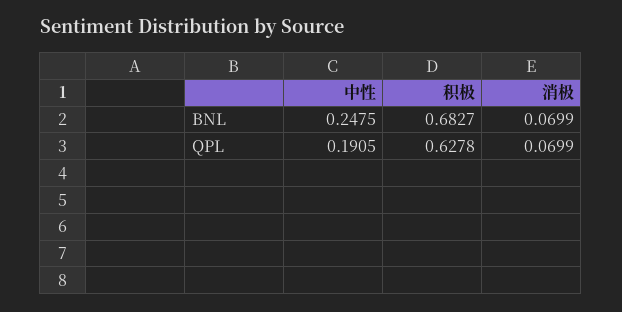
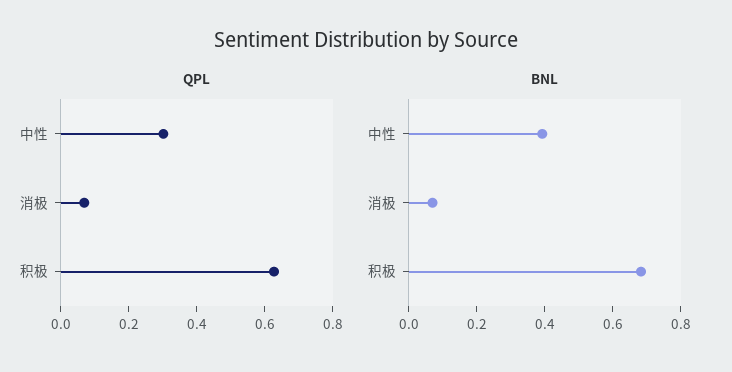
BNL, 中性: 0.2475 -> 0.4
QPL, 中性: 0.1905 -> 0.3

